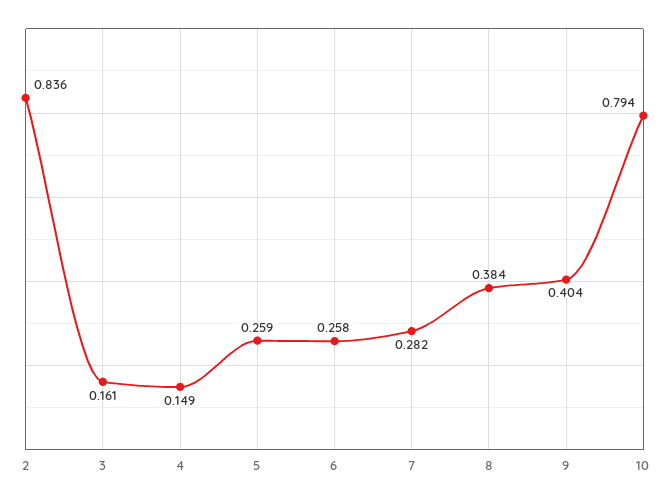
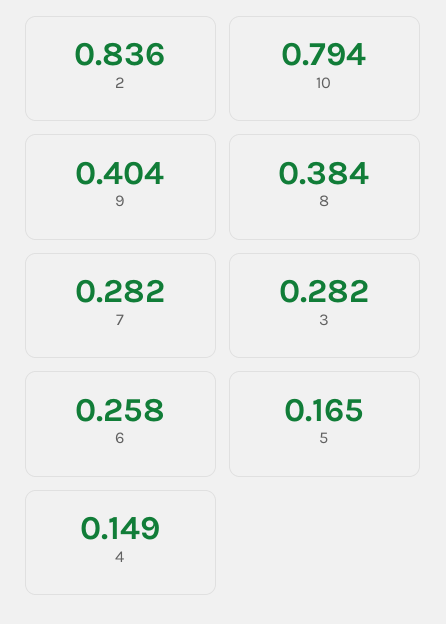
3: 0.161 -> 0.282
5: 0.259 -> 0.165

